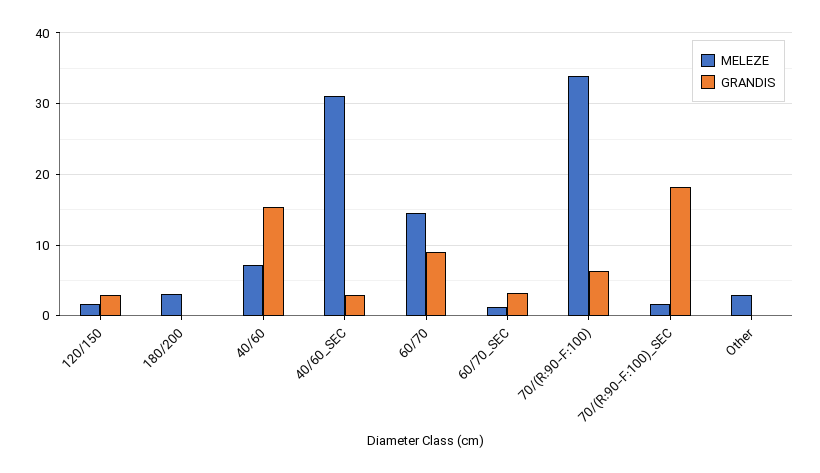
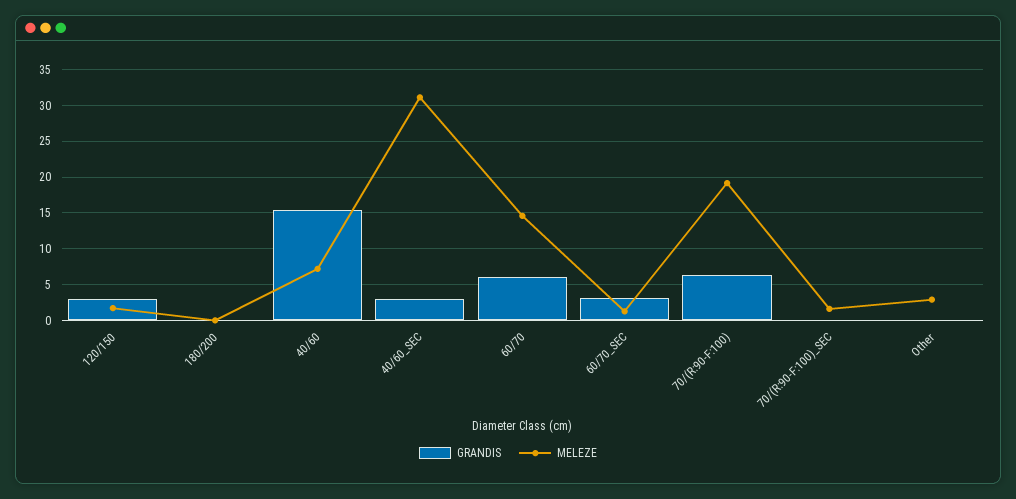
MELEZE, 180/200: 3 -> 0
GRANDIS, 60/70: 9 -> 6
MELEZE, 70/(R:90-F:100): 34 -> 19
GRANDIS, 70/(R:90-F:100)_SEC: 18 -> 0

